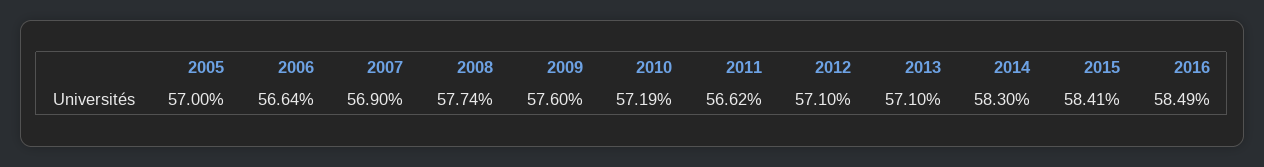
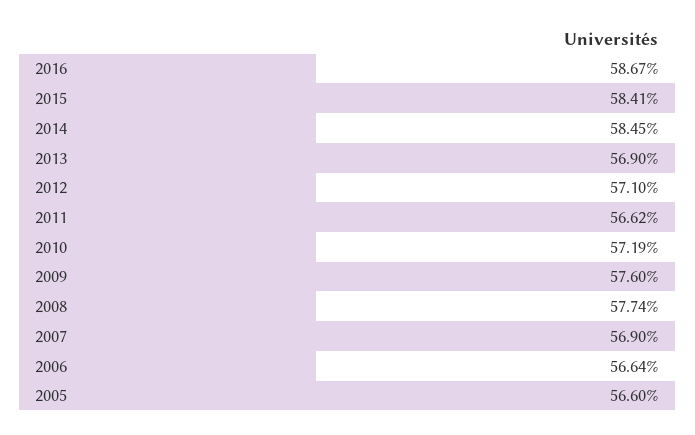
2005: 57 -> 56.6
2013: 57.1 -> 56.9
2014: 58.3 -> 58.45
2016: 58.49 -> 58.67

